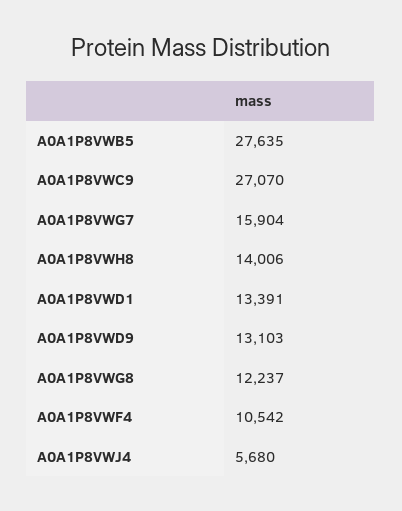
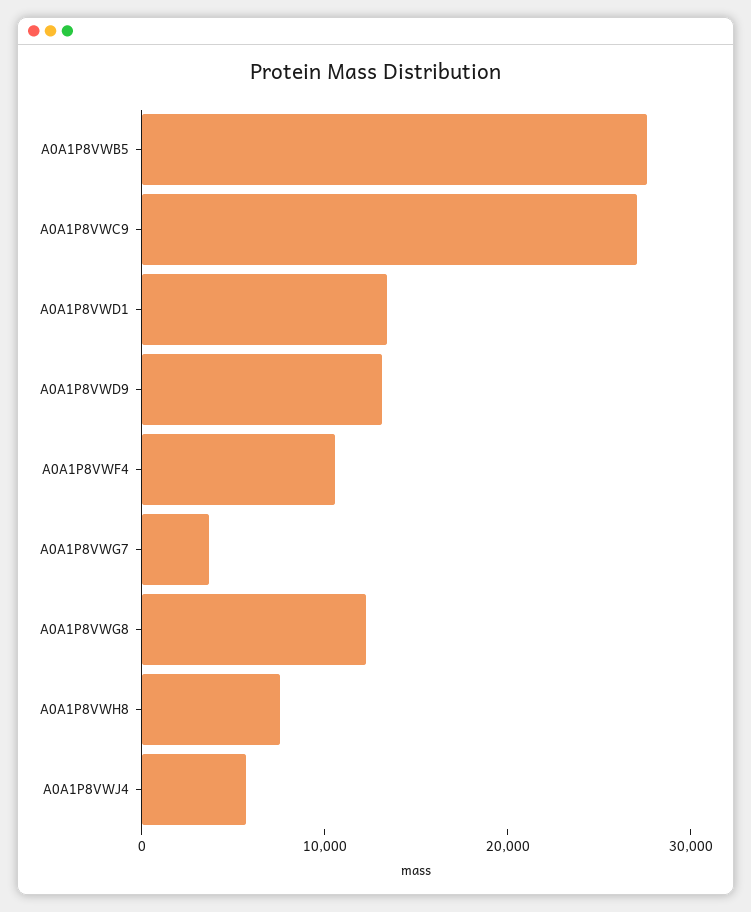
A0A1P8VWG7: 15904 -> 4000
A0A1P8VWH8: 14006 -> 8000

